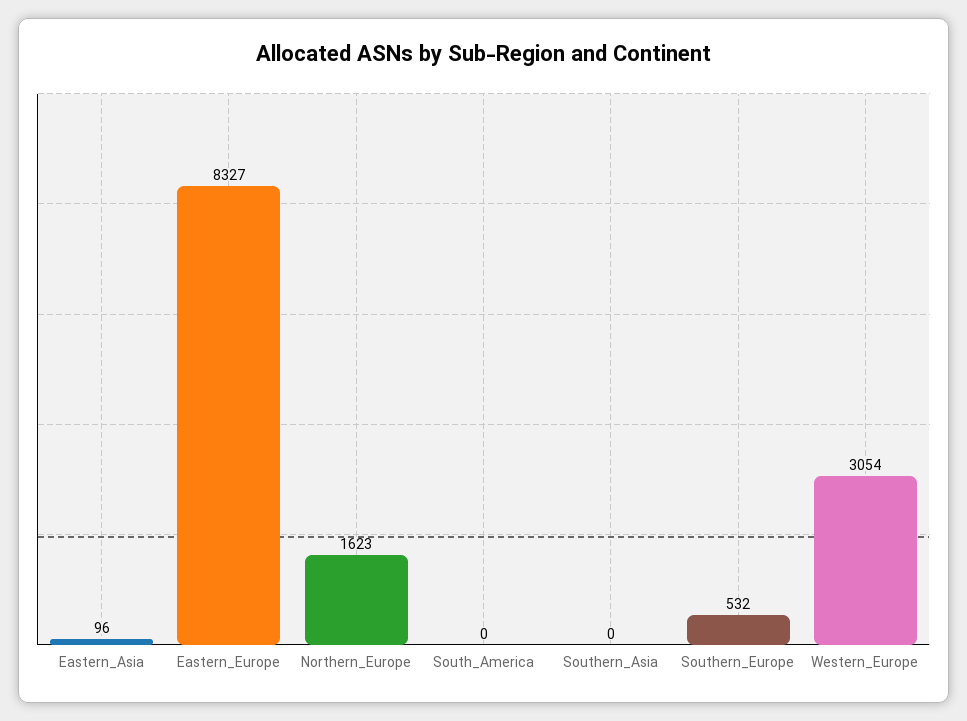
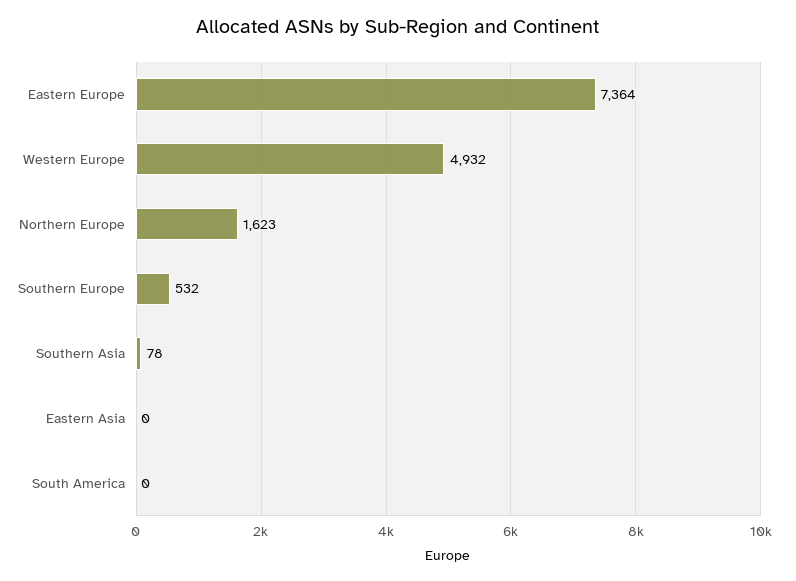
Eastern_Asia: 96 -> 0
Eastern_Europe: 8327 -> 7364
Southern_Asia: 0 -> 78
Western_Europe: 3054 -> 4932

